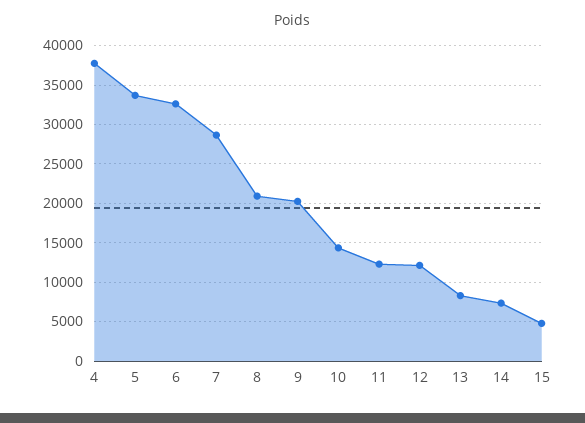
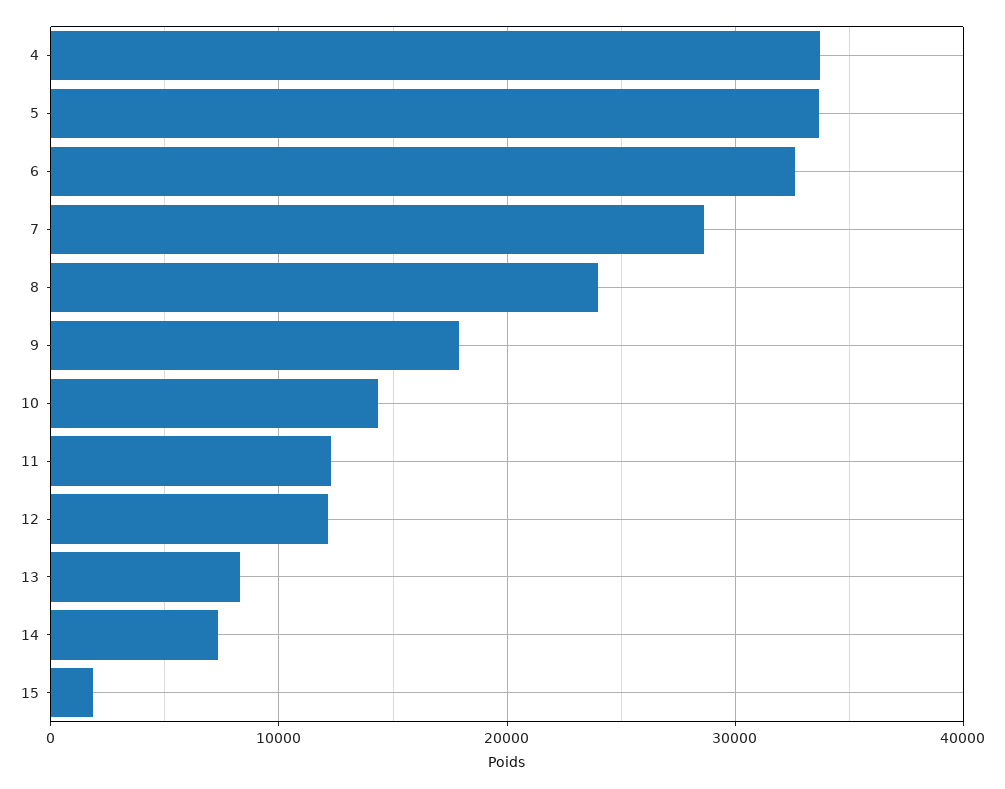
4: 38000 -> 34000
8: 21000 -> 24000
9: 20000 -> 18000
15: 5000 -> 2000

